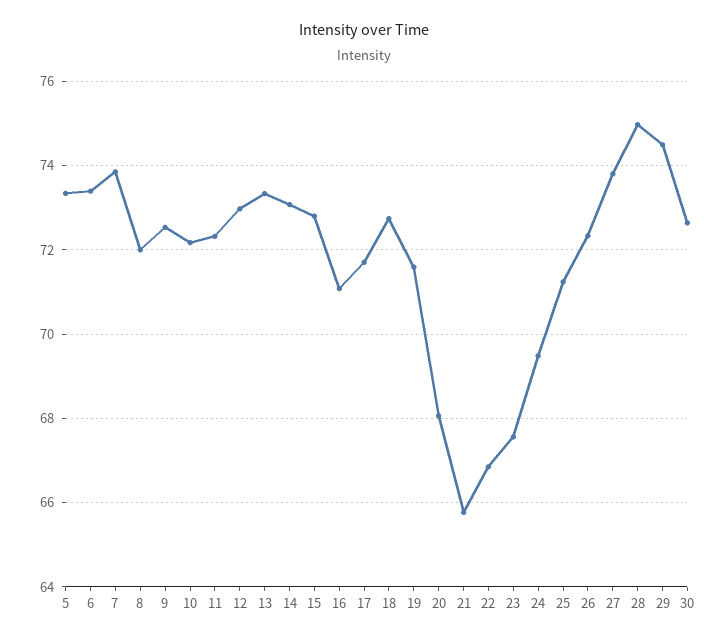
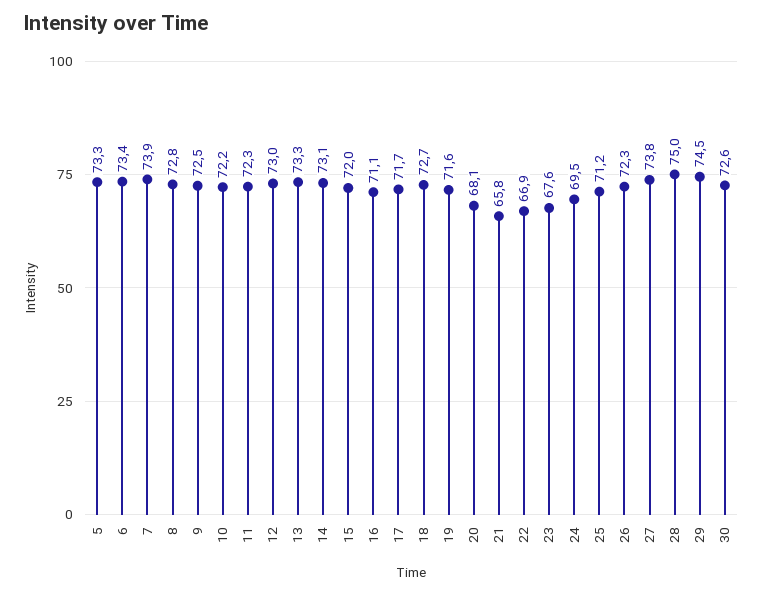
8: 72 -> 72.8
15: 72.8 -> 72

